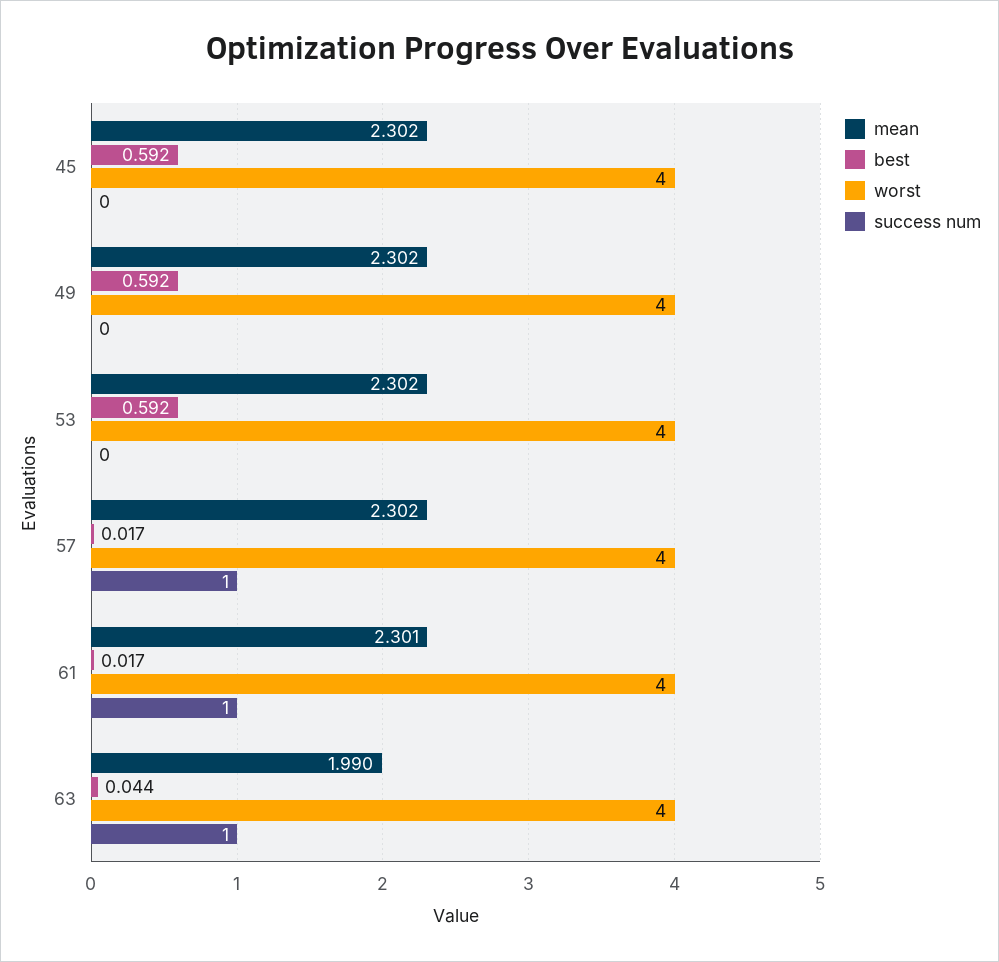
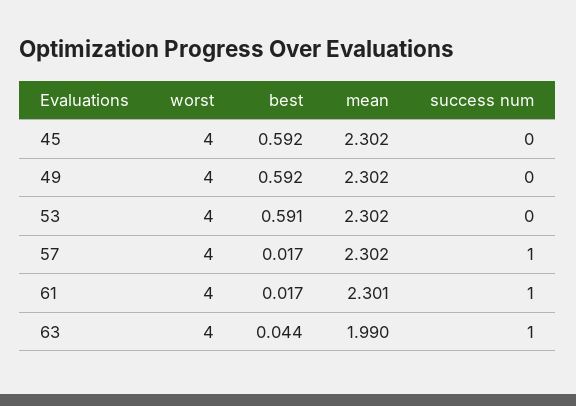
best, 53: 0.592 -> 0.591

